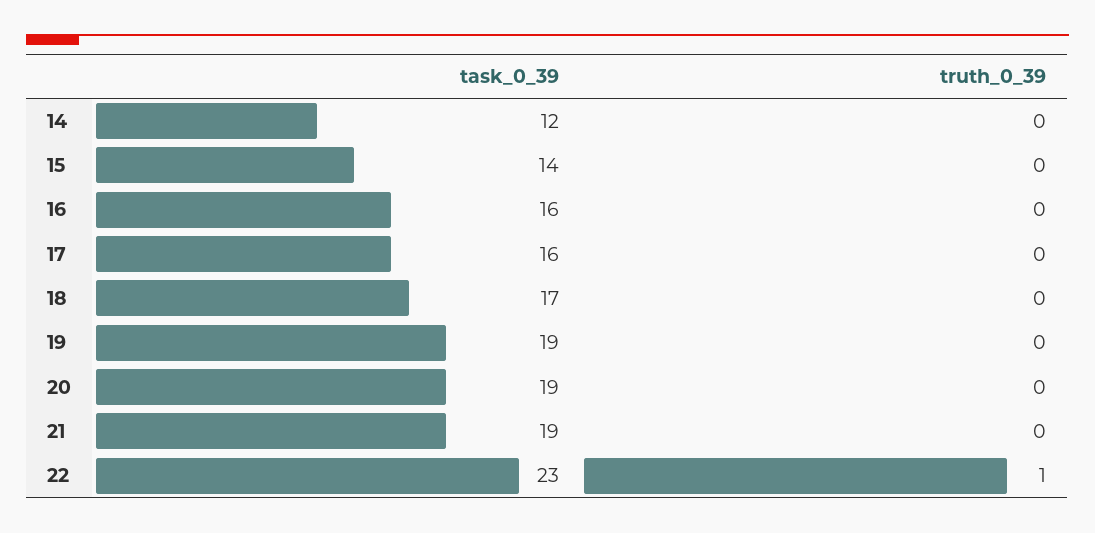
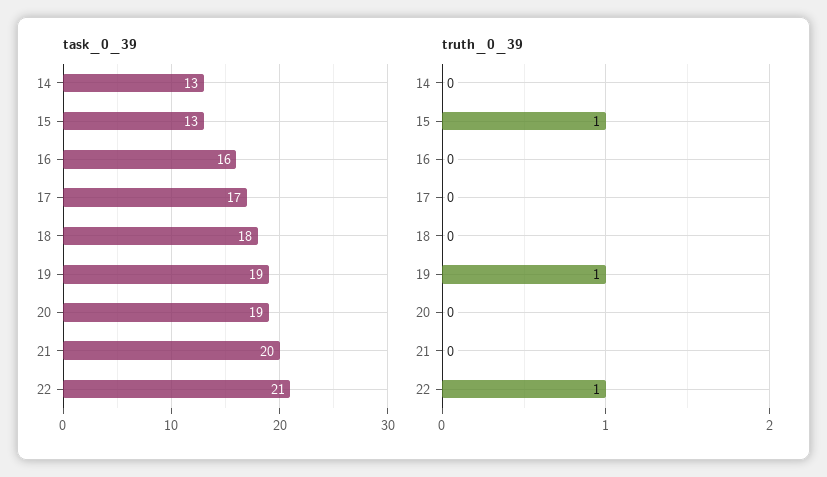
task_0_39, 14: 12 -> 13
task_0_39, 15: 14 -> 13
truth_0_39, 15: 0 -> 1
task_0_39, 17: 16 -> 17
task_0_39, 18: 17 -> 18
truth_0_39, 19: 0 -> 1
task_0_39, 21: 19 -> 20
task_0_39, 22: 23 -> 21

